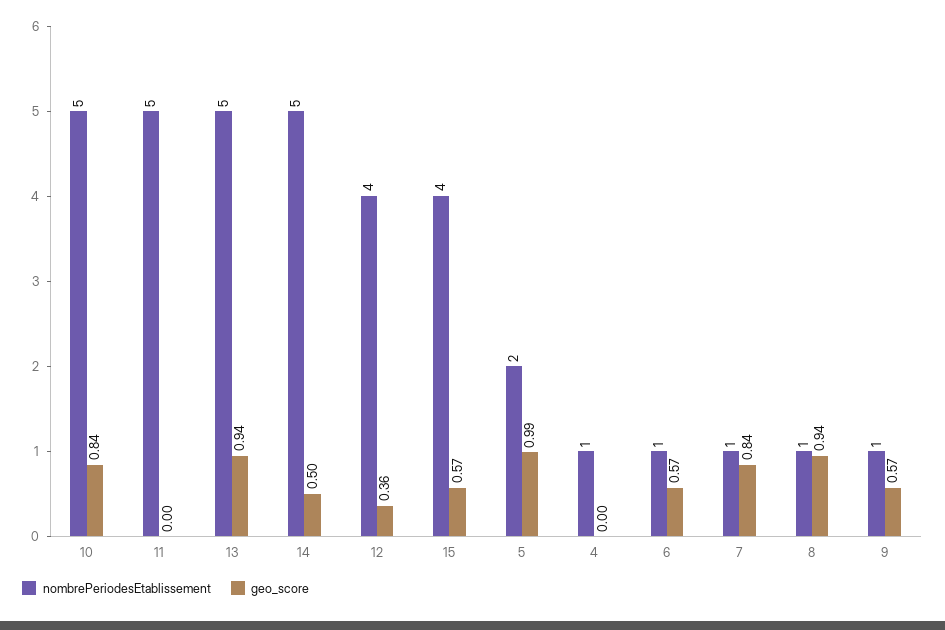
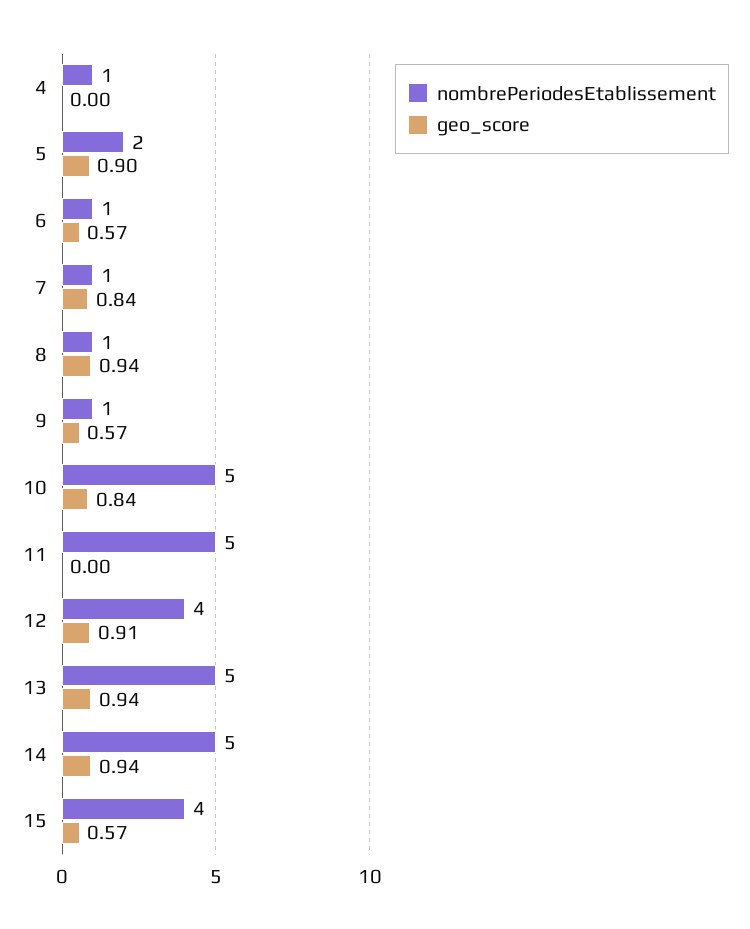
geo_score, 14: 0.5 -> 0.94
geo_score, 12: 0.36 -> 0.91
geo_score, 5: 0.99 -> 0.9

